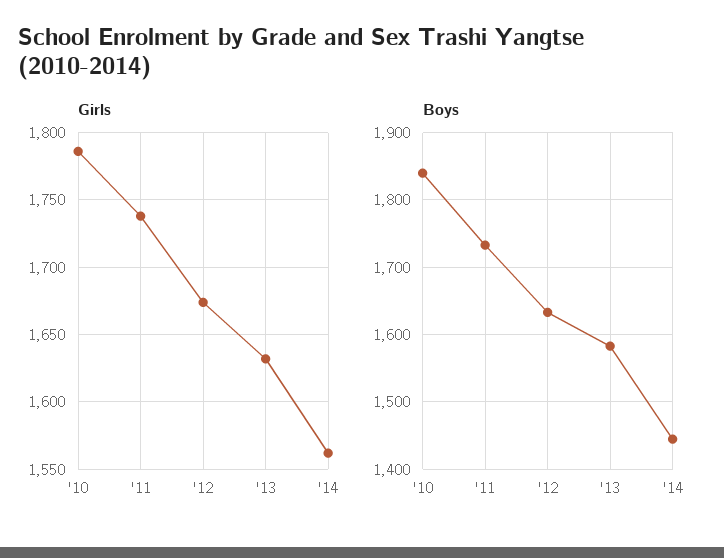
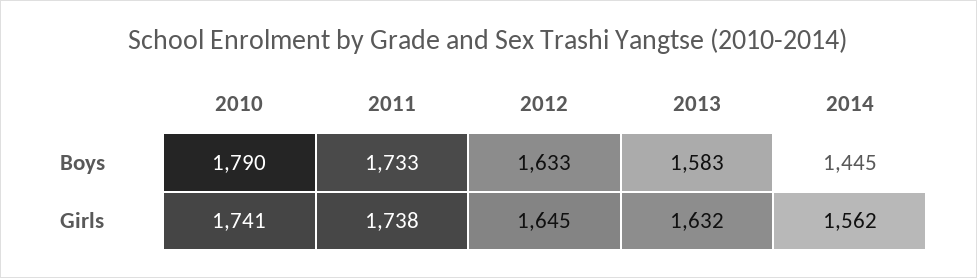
Girls, '10: 1785 -> 1741
Girls, '12: 1675 -> 1645
Boys, '10: 1840 -> 1790

